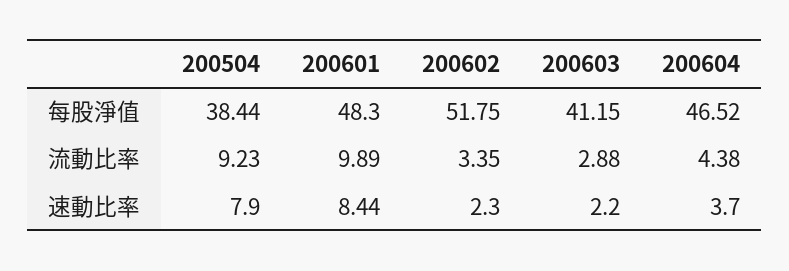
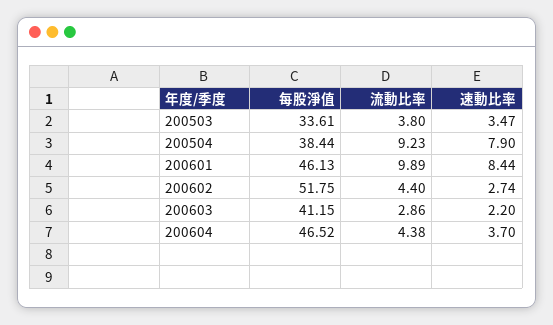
200601, 每股淨值: 48.3 -> 46.13
200602, 流動比率: 3.35 -> 4.4
200603, 流動比率: 2.88 -> 2.86
200602, 速動比率: 2.3 -> 2.74
200503, 每股淨值: none -> 33.61
200503, 流動比率: none -> 3.8
200503, 速動比率: none -> 3.47

